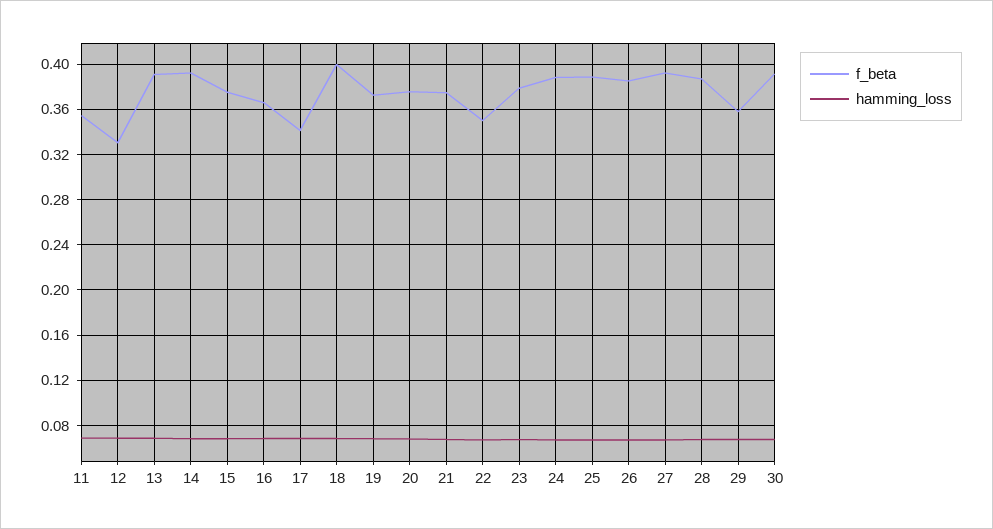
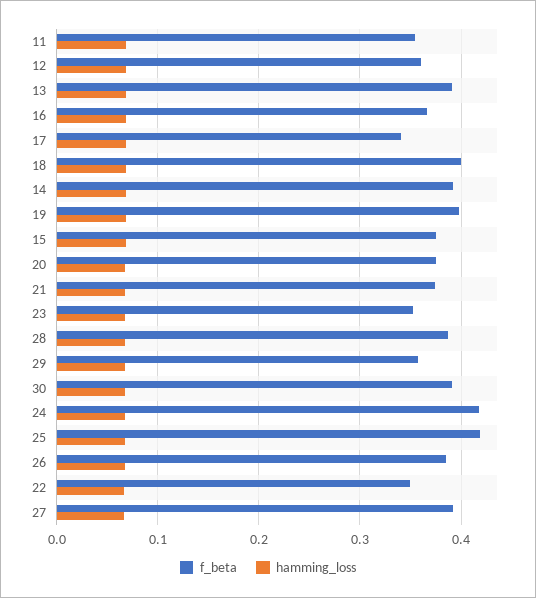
f_beta, 12: 0.33 -> 0.36
f_beta, 19: 0.37 -> 0.4
f_beta, 23: 0.38 -> 0.35
f_beta, 24: 0.39 -> 0.42
f_beta, 25: 0.39 -> 0.42

